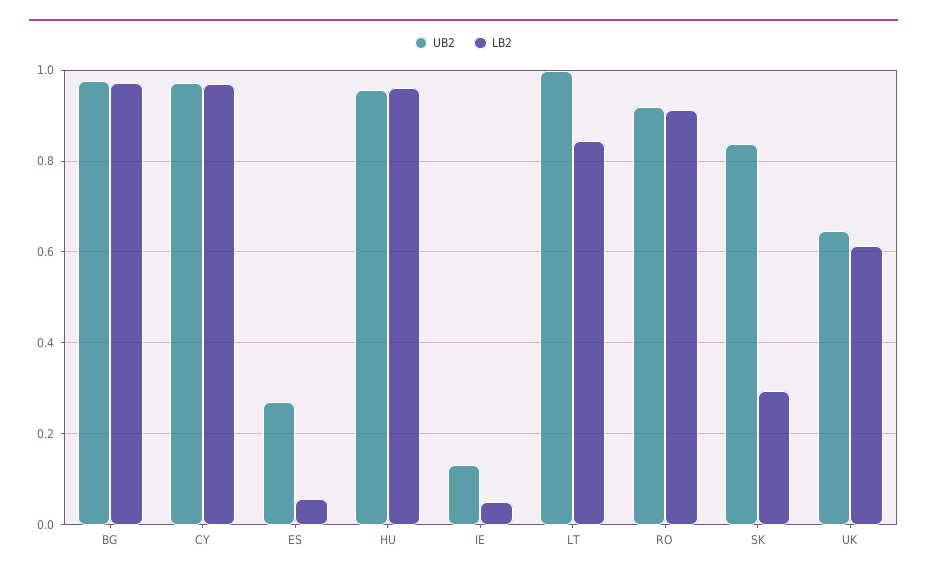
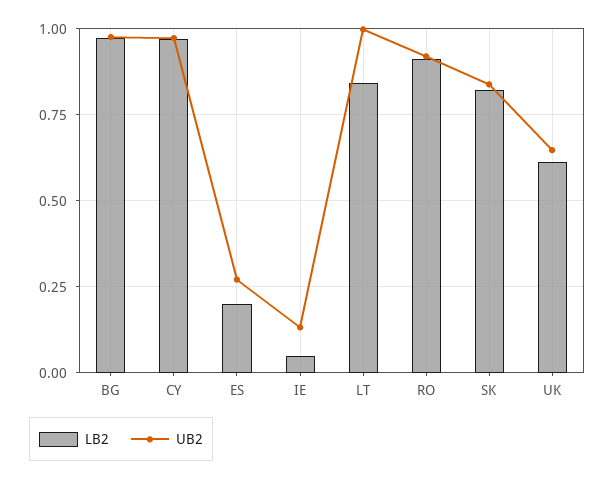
LB2, ES: 0.06 -> 0.2
UB2, HU: 0.96 -> none
LB2, HU: 0.96 -> none
LB2, SK: 0.3 -> 0.825

